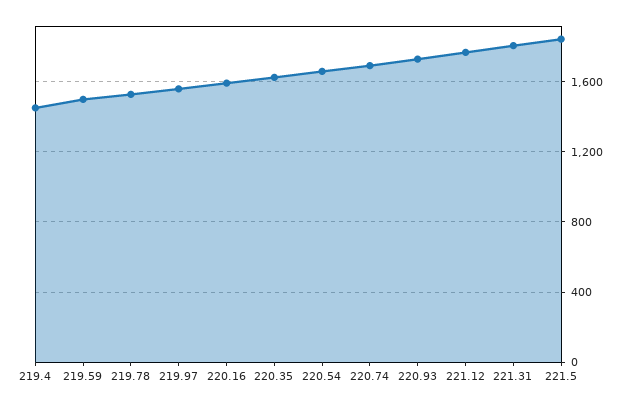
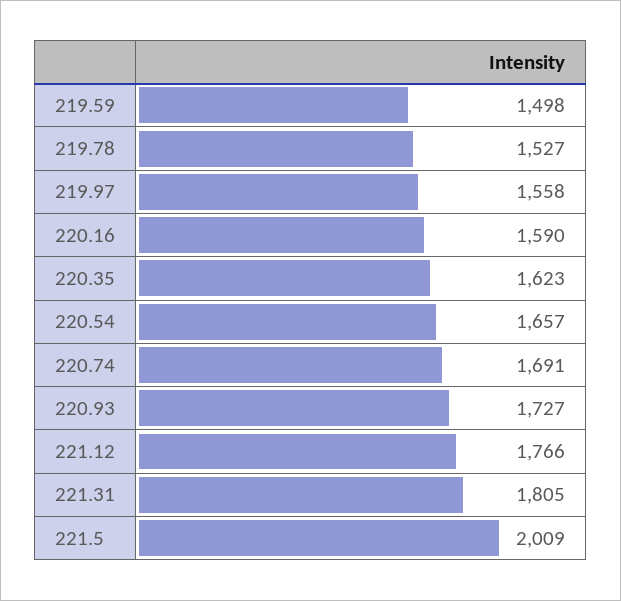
219.4: 1450 -> none
221.5: 1850 -> 2009

